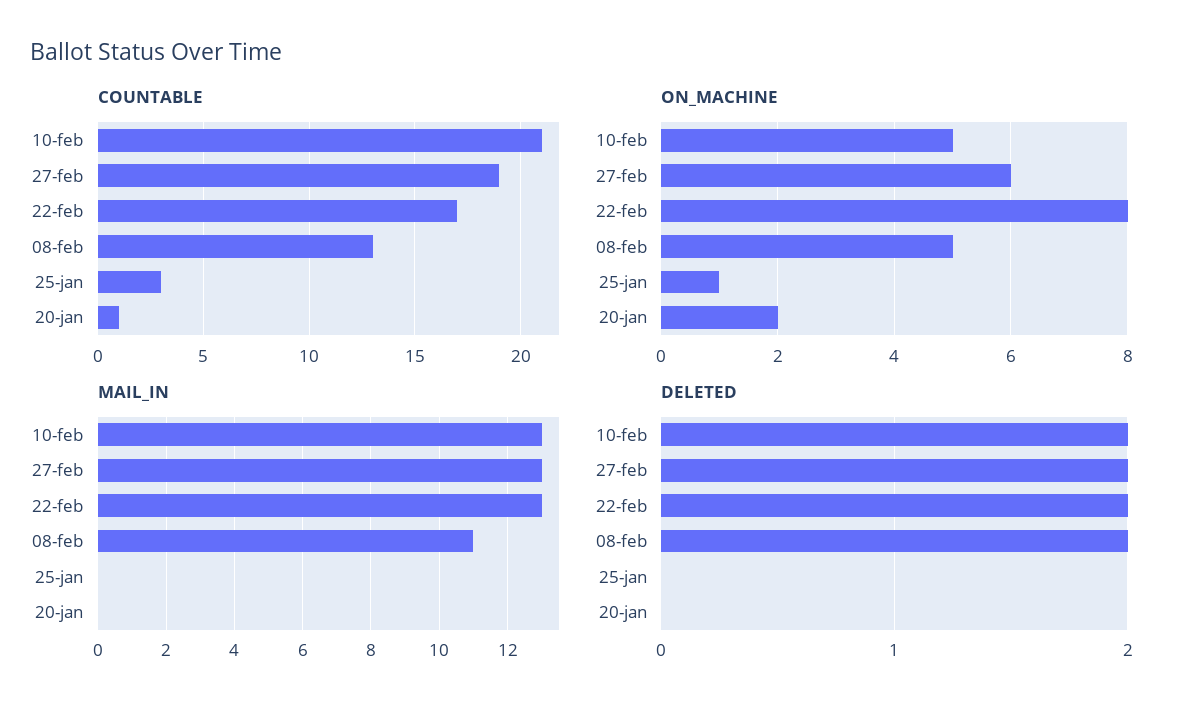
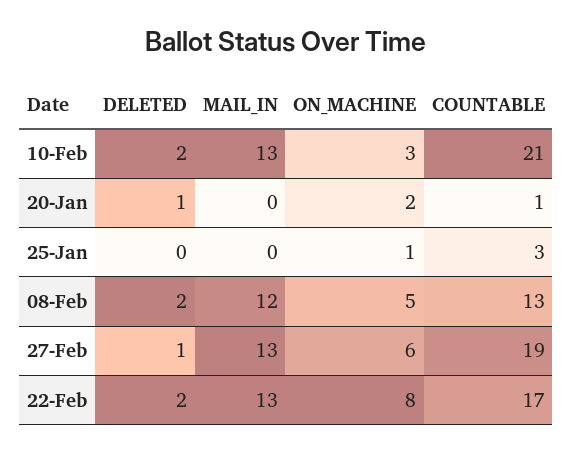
ON_MACHINE, 10-feb: 5 -> 3
MAIL_IN, 08-feb: 11 -> 12
DELETED, 27-feb: 2 -> 1
DELETED, 20-jan: 0 -> 1

